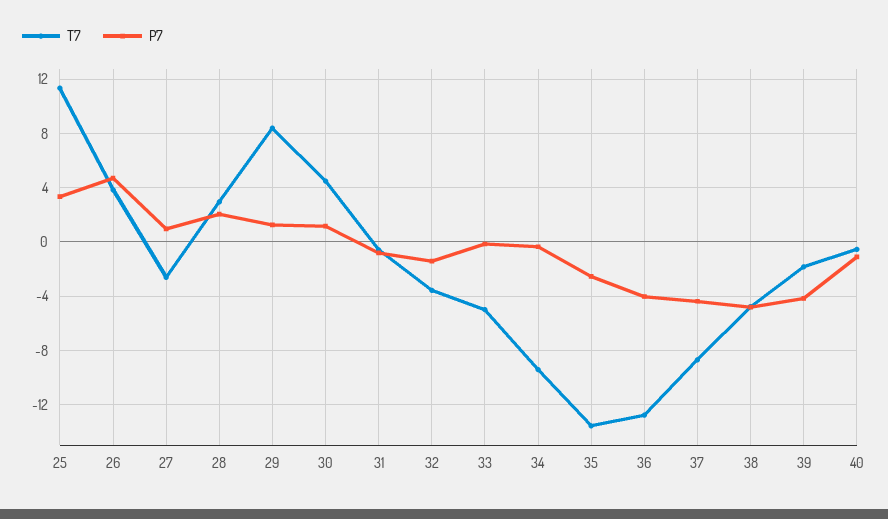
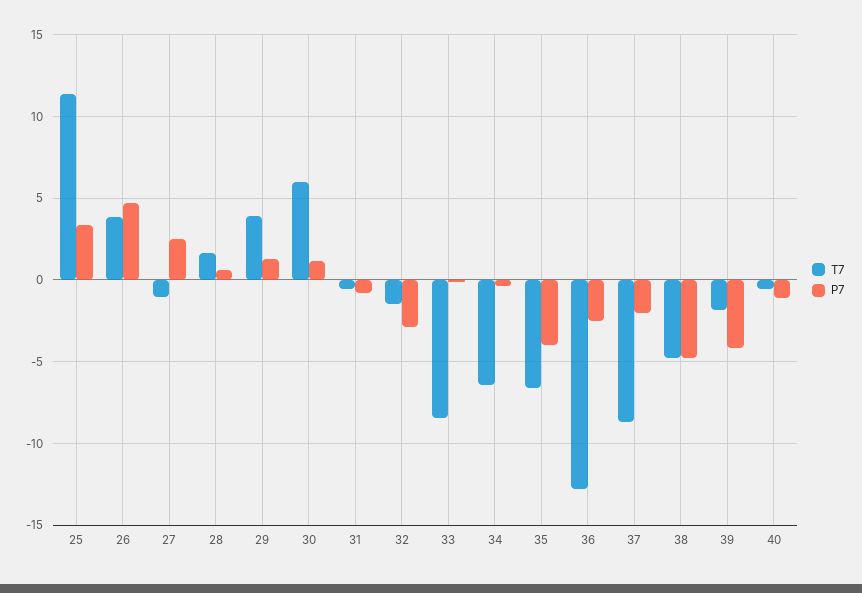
T7, 27: -2.5 -> -1
P7, 27: 1 -> 2.5
T7, 28: 3 -> 1.5
P7, 28: 2 -> 0.5
T7, 29: 8.5 -> 4
T7, 30: 4.5 -> 6
T7, 32: -3.5 -> -1.5
P7, 32: -1.5 -> -3
T7, 33: -5 -> -8.5
T7, 34: -9.5 -> -6.5
T7, 35: -13.5 -> -6.5
P7, 35: -2.5 -> -4
P7, 36: -4 -> -2.5
P7, 37: -4.5 -> -2

